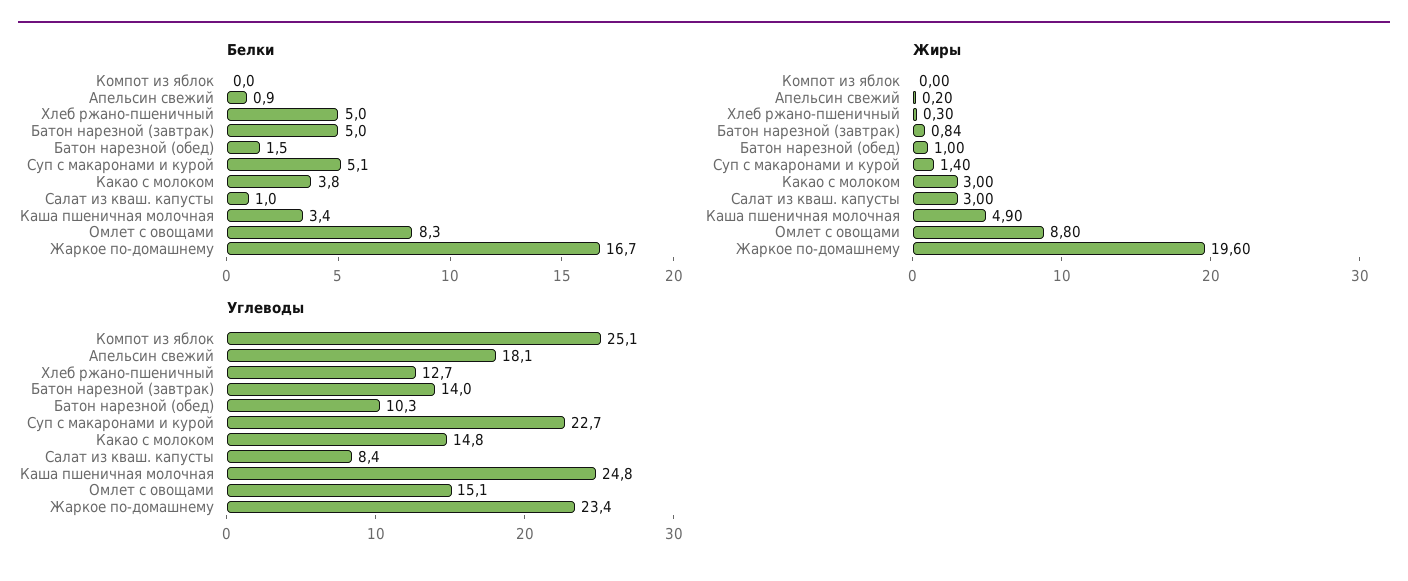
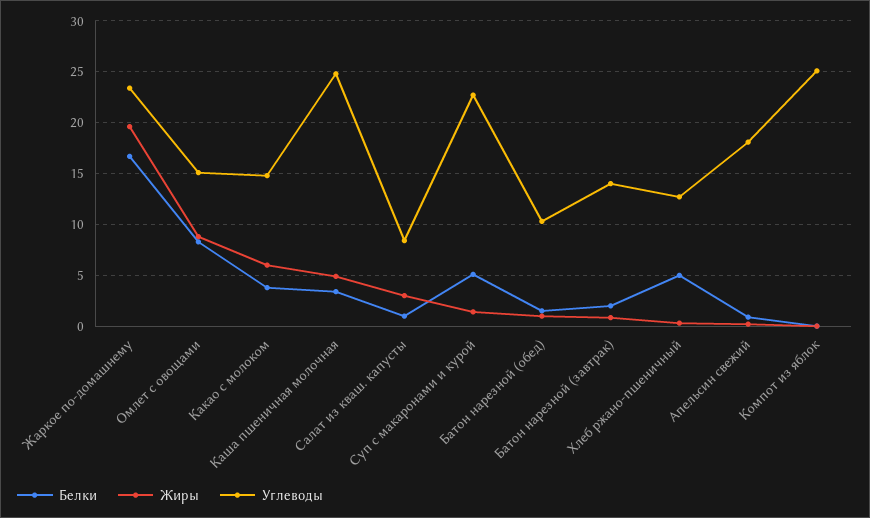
Белки, Батон нарезной (завтрак): 5 -> 2
Жиры, Какао с молоком: 3 -> 6

